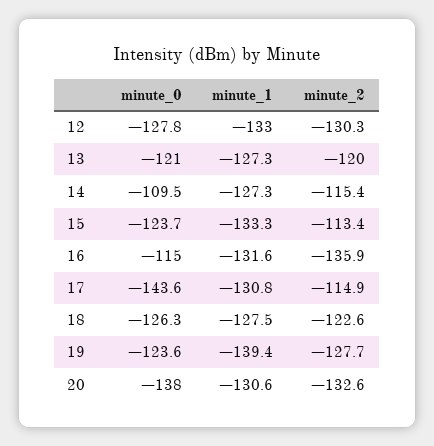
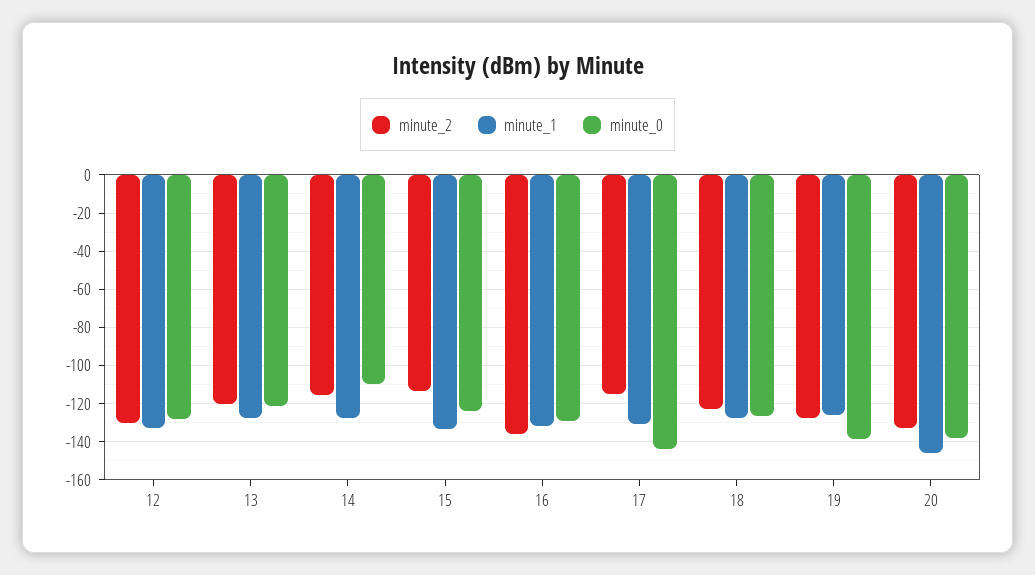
minute_0, 16: -115 -> -130
minute_0, 19: -123.6 -> -140
minute_1, 19: -139.4 -> -125
minute_1, 20: -130.6 -> -145

